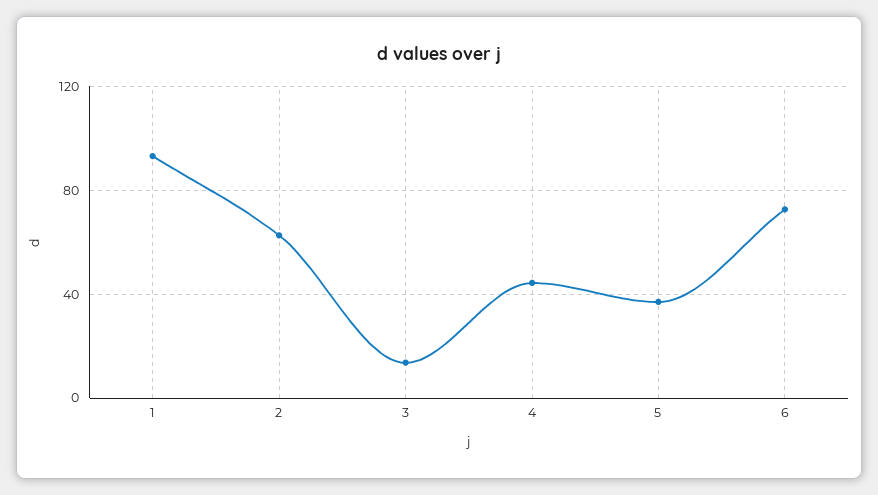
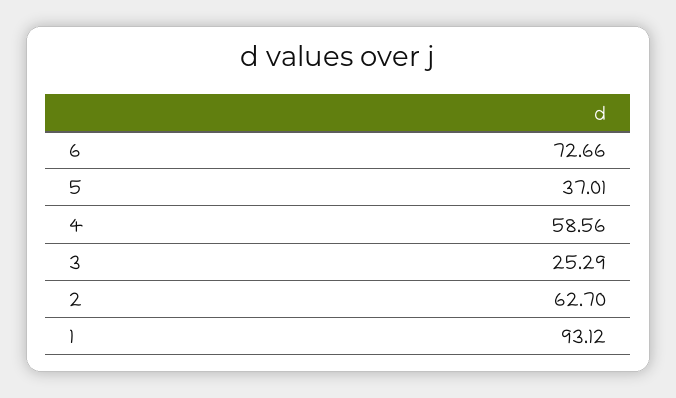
3: 15 -> 25.29
4: 45 -> 58.56

